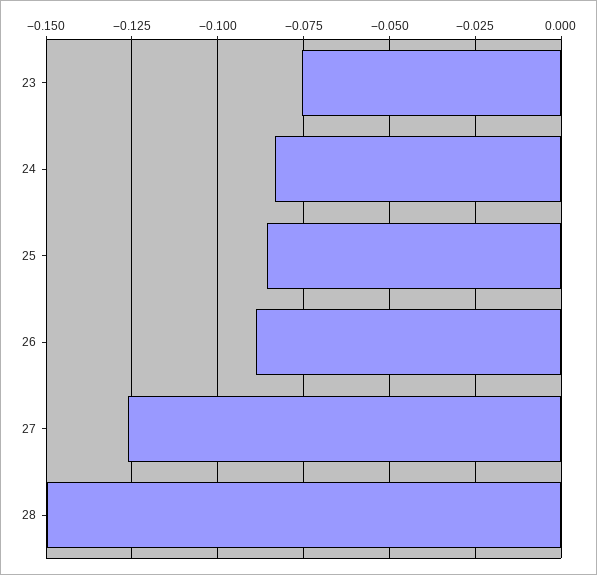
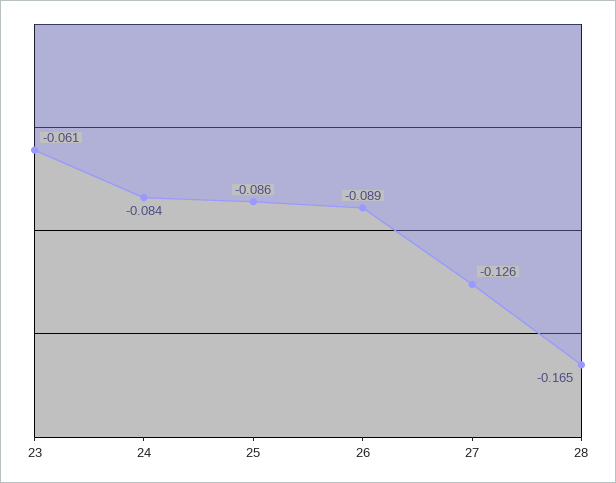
23: -0.075 -> -0.061
28: -0.15 -> -0.165

